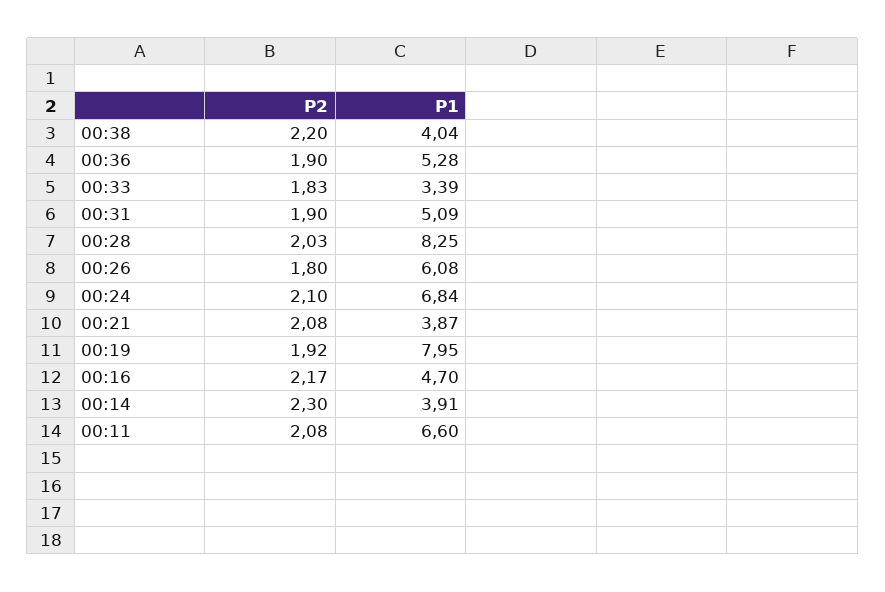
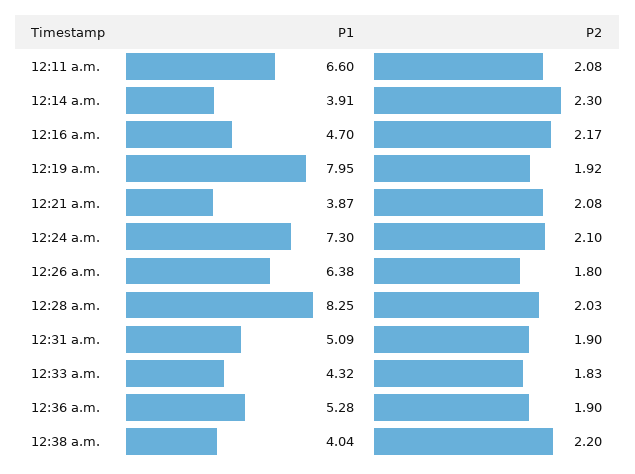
P1, 00:33: 3.39 -> 4.32
P1, 00:26: 6.08 -> 6.38
P1, 00:24: 6.84 -> 7.3

